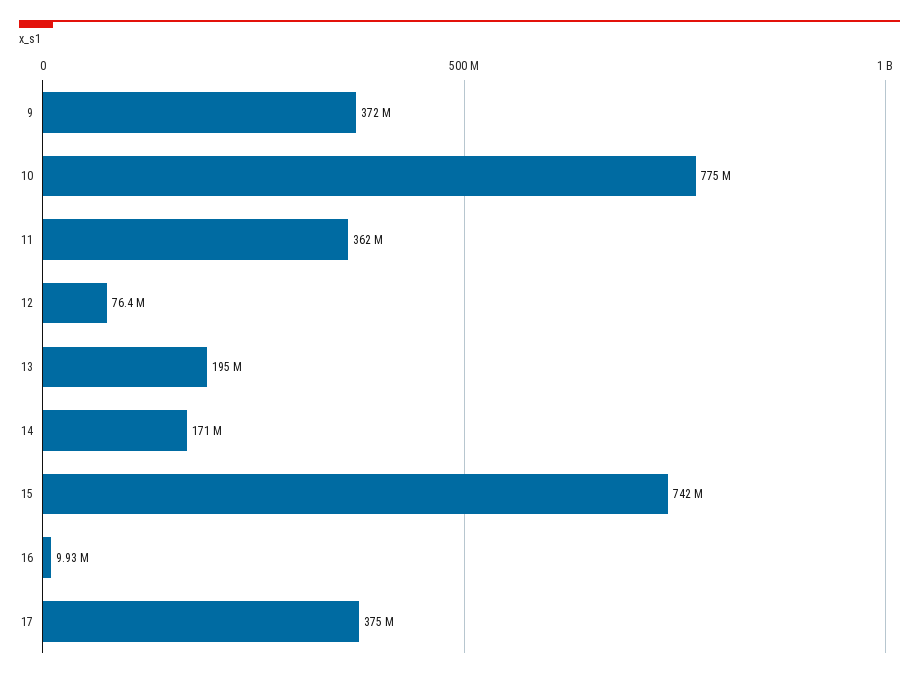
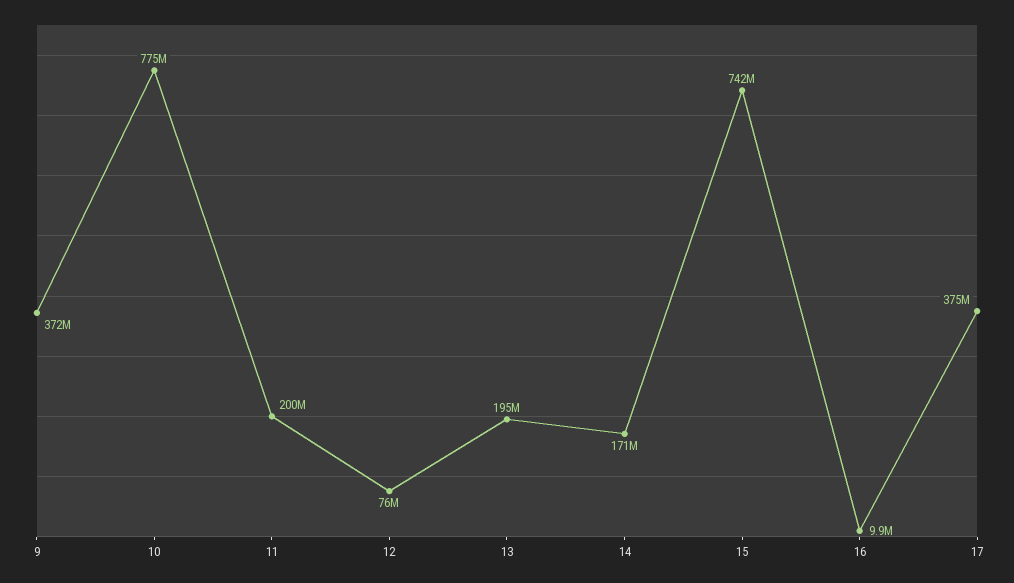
11: 362000000 -> 200000000

